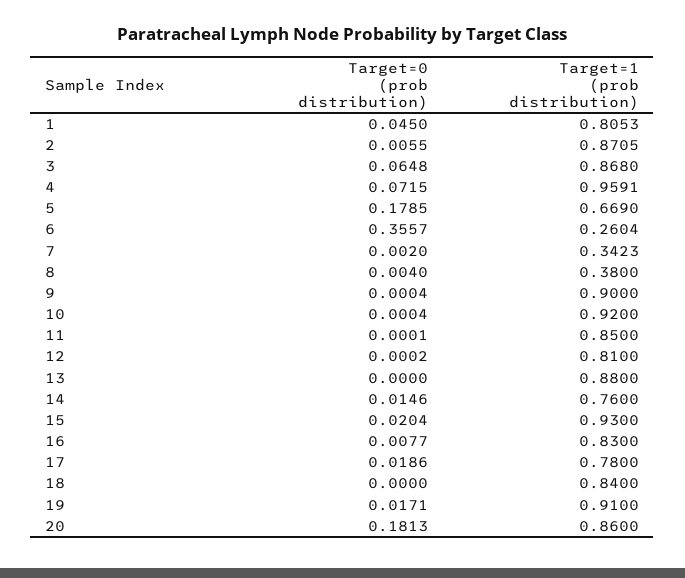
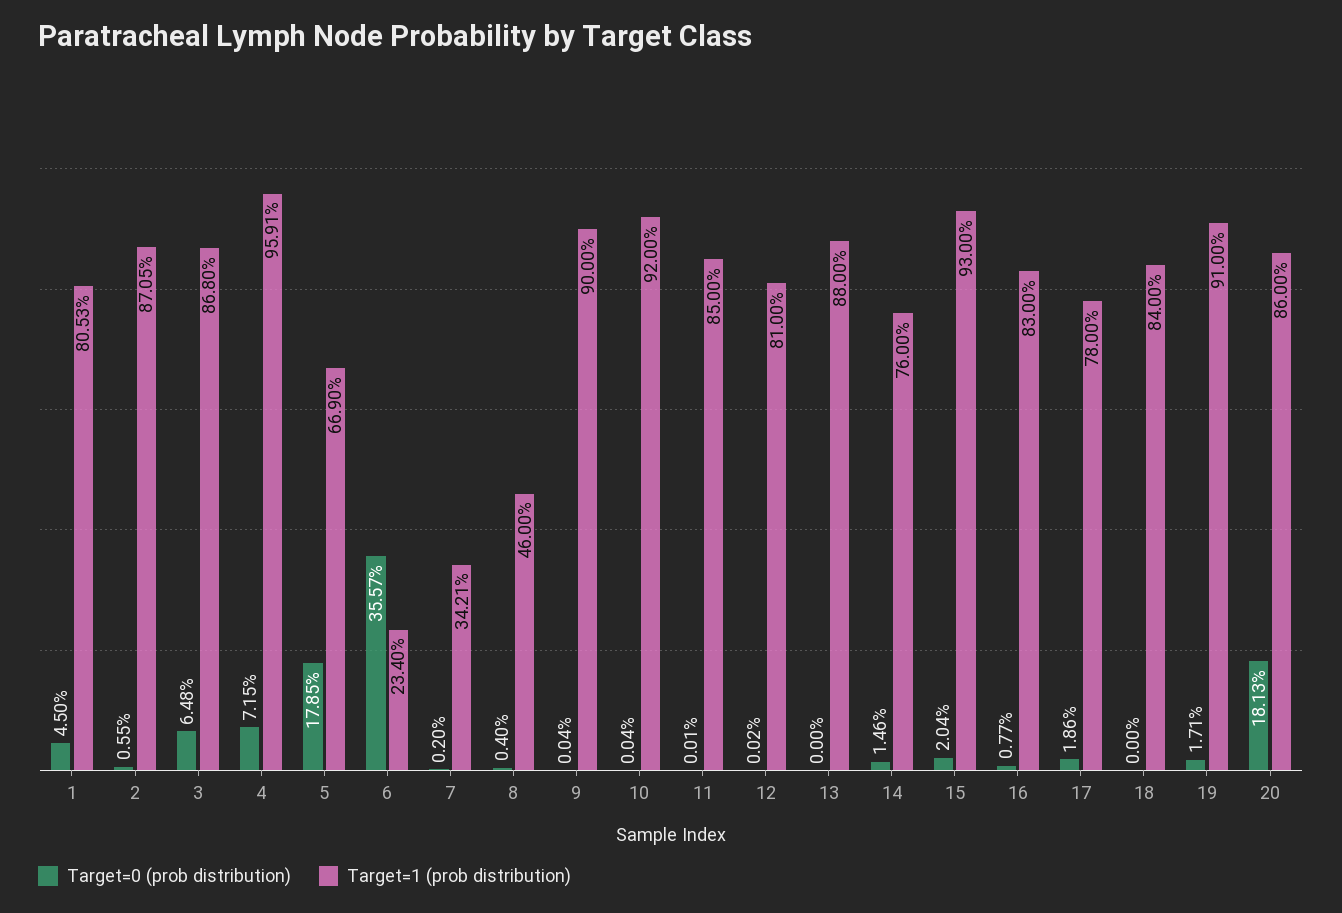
Target=1 (prob distribution), 6: 0.2604 -> 0.234
Target=1 (prob distribution), 7: 0.3423 -> 0.3421
Target=1 (prob distribution), 8: 0.38 -> 0.46

